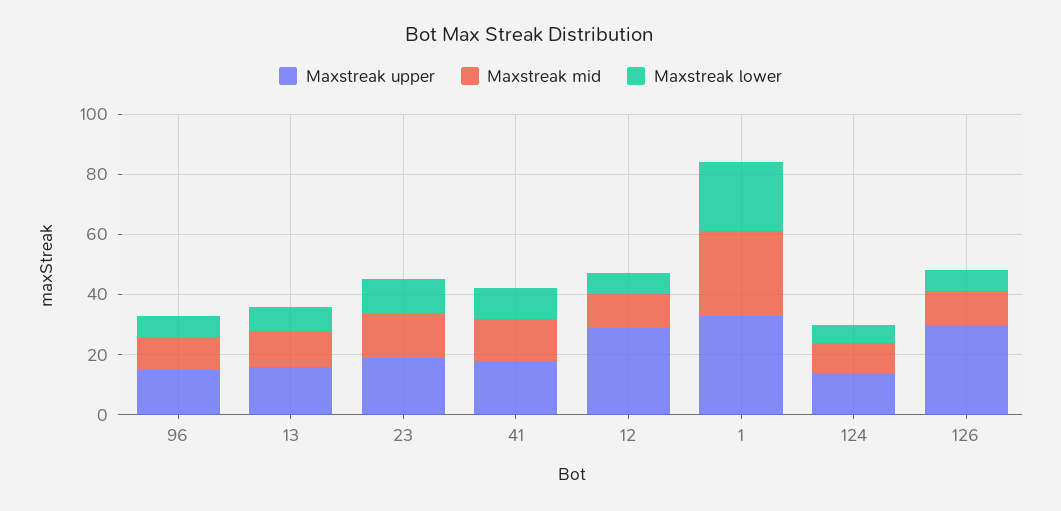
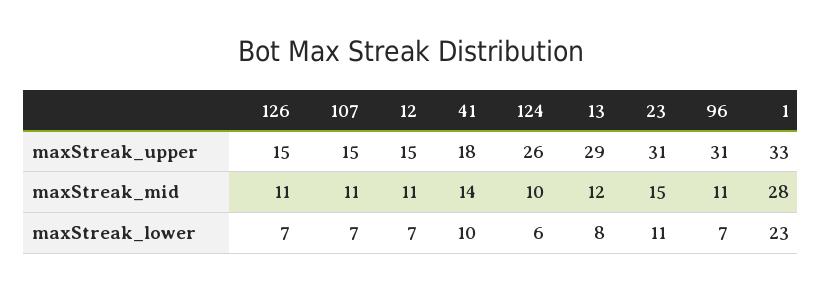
Maxstreak upper, 96: 15 -> 31
Maxstreak upper, 13: 15 -> 29
Maxstreak upper, 23: 20 -> 31
Maxstreak upper, 12: 30 -> 15
Maxstreak upper, 124: 15 -> 26
Maxstreak upper, 126: 30 -> 15
Maxstreak upper, 107: none -> 15
Maxstreak mid, 107: none -> 11
Maxstreak lower, 107: none -> 7

